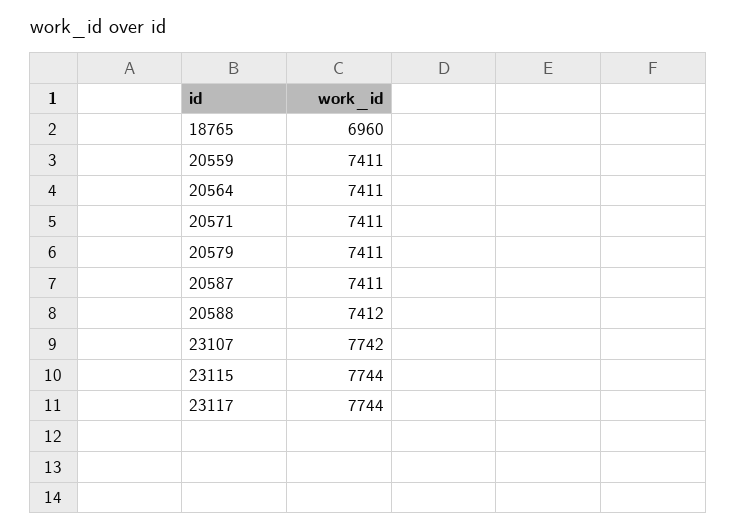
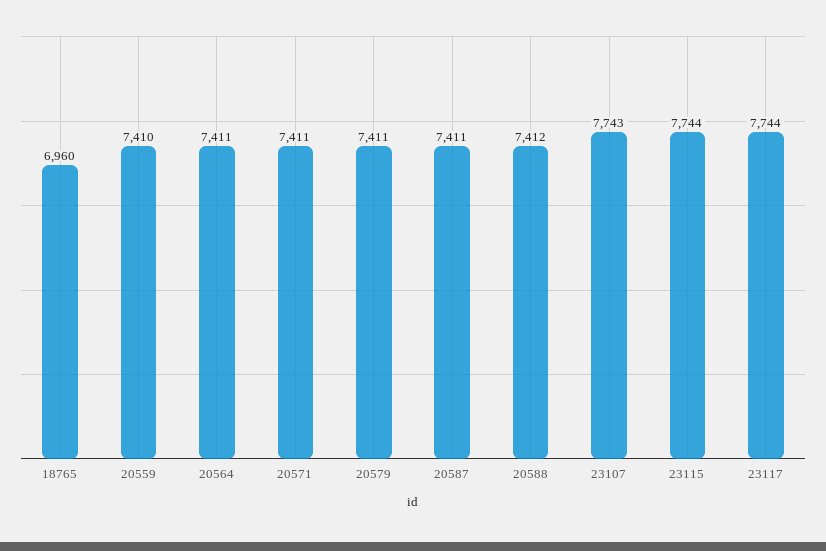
20559: 7411 -> 7410
23107: 7742 -> 7743

